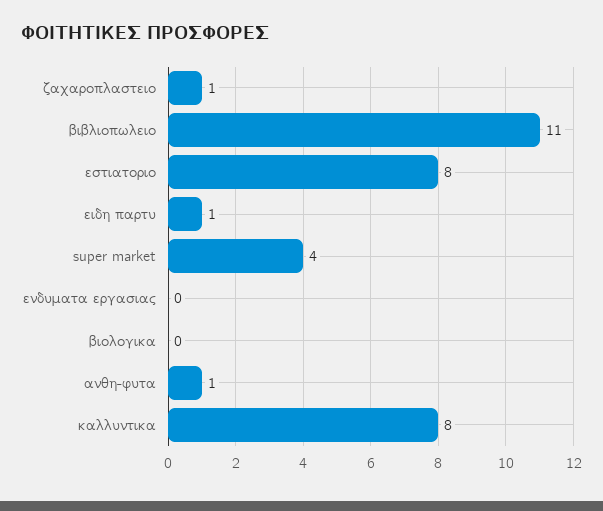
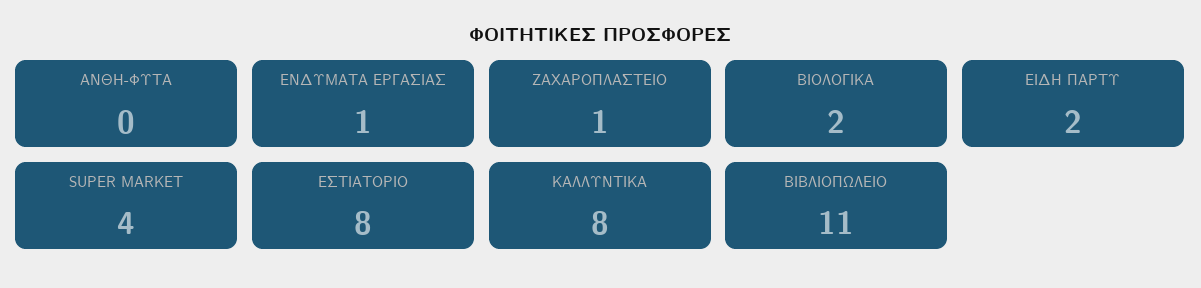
ειδη παρτυ: 1 -> 2
ενδυματα εργασιας: 0 -> 1
βιολογικα: 0 -> 2
ανθη-φυτα: 1 -> 0

